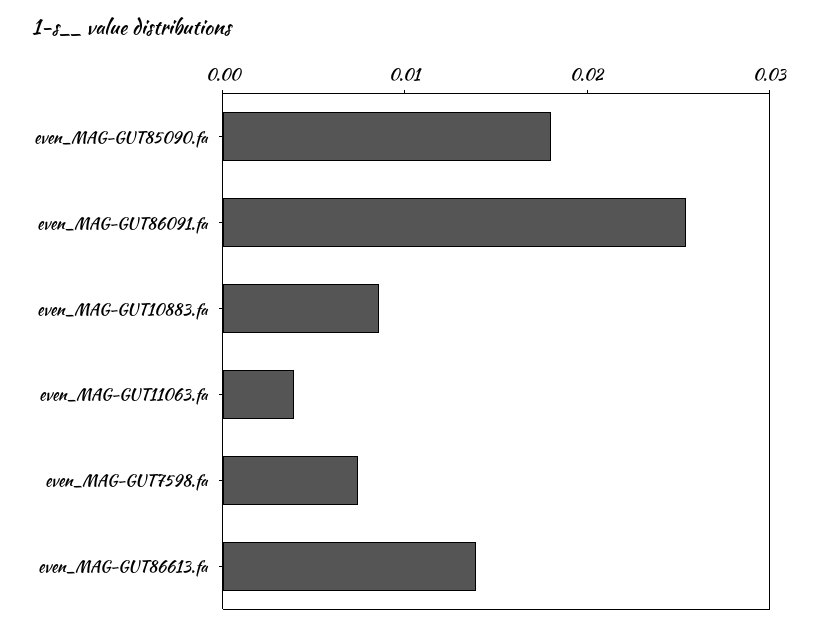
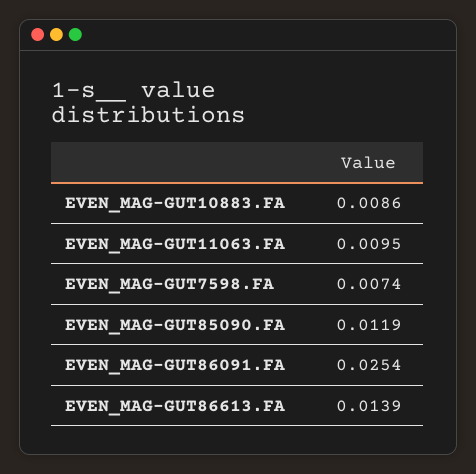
even_MAG-GUT85090.fa: 0.018 -> 0.0119
even_MAG-GUT11063.fa: 0.004 -> 0.0095

